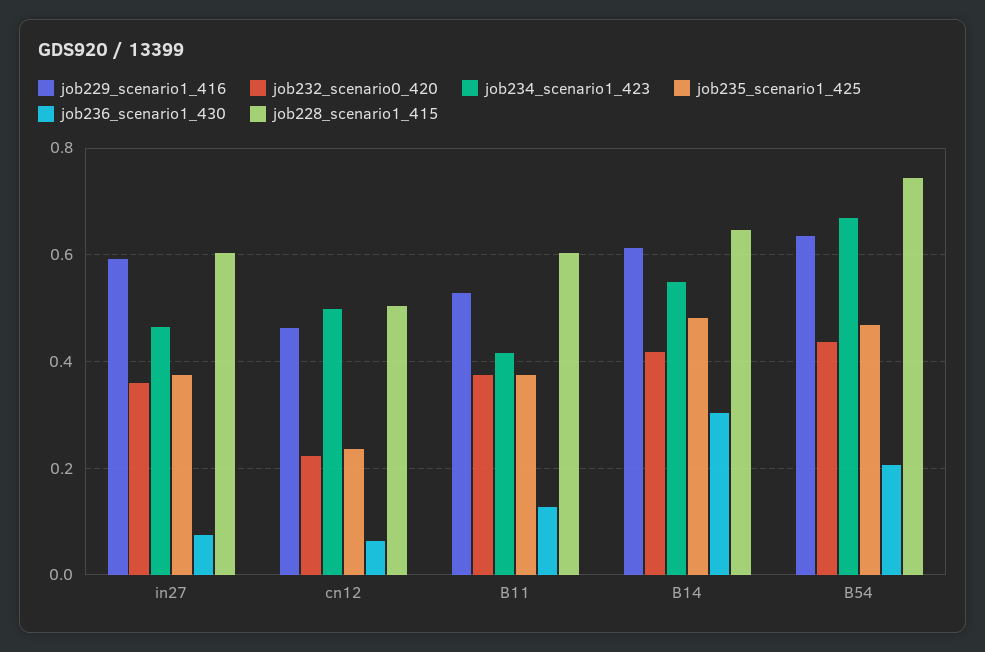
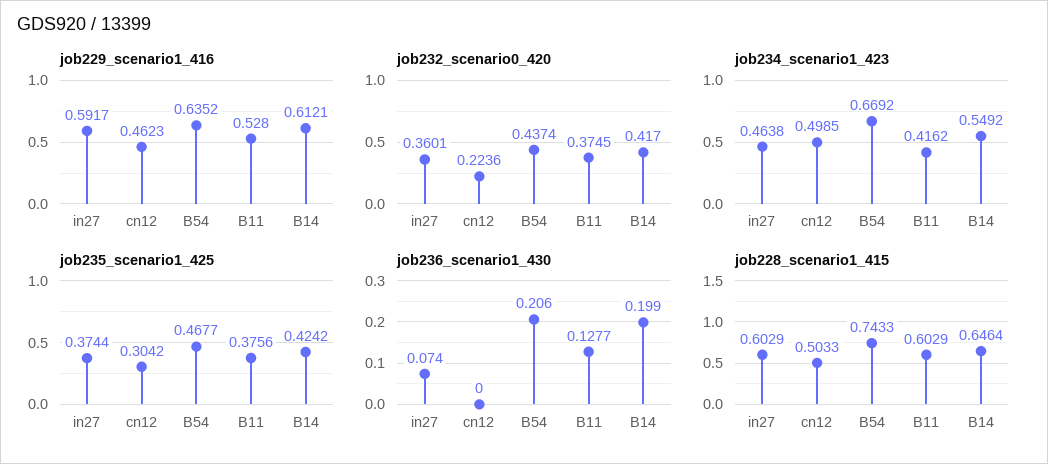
job235_scenario1_425, cn12: 0.24 -> 0.3042
job236_scenario1_430, cn12: 0.06 -> 0
job235_scenario1_425, B14: 0.48 -> 0.4242
job236_scenario1_430, B14: 0.3 -> 0.199

